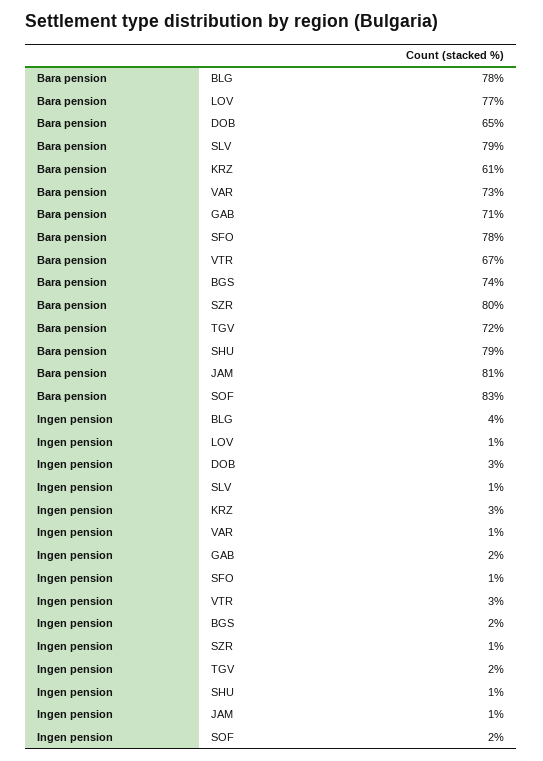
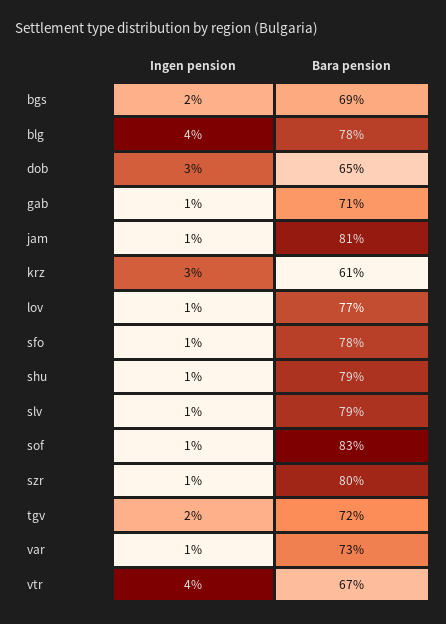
Bara pension, BGS: 74 -> 69
Ingen pension, GAB: 2 -> 1
Ingen pension, VTR: 3 -> 4
Ingen pension, SOF: 2 -> 1

